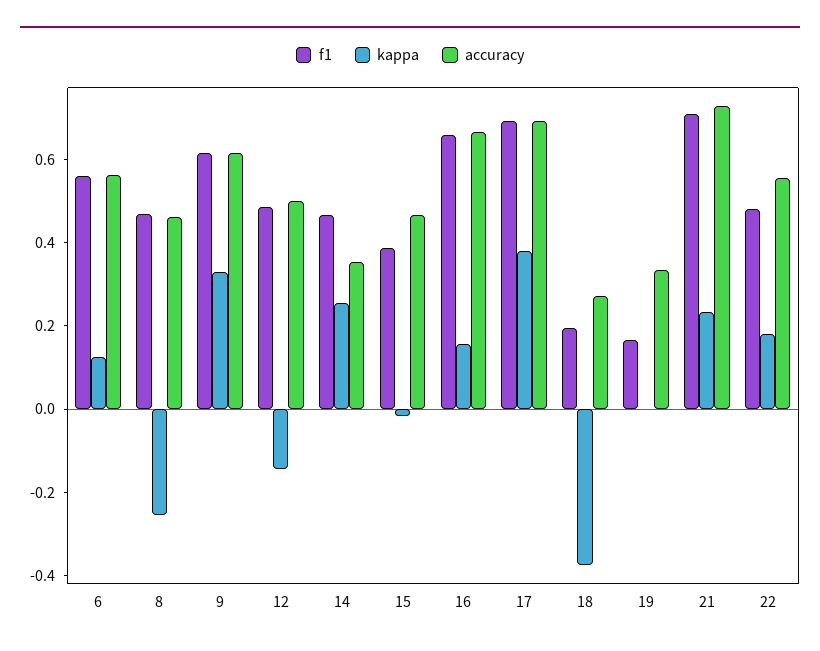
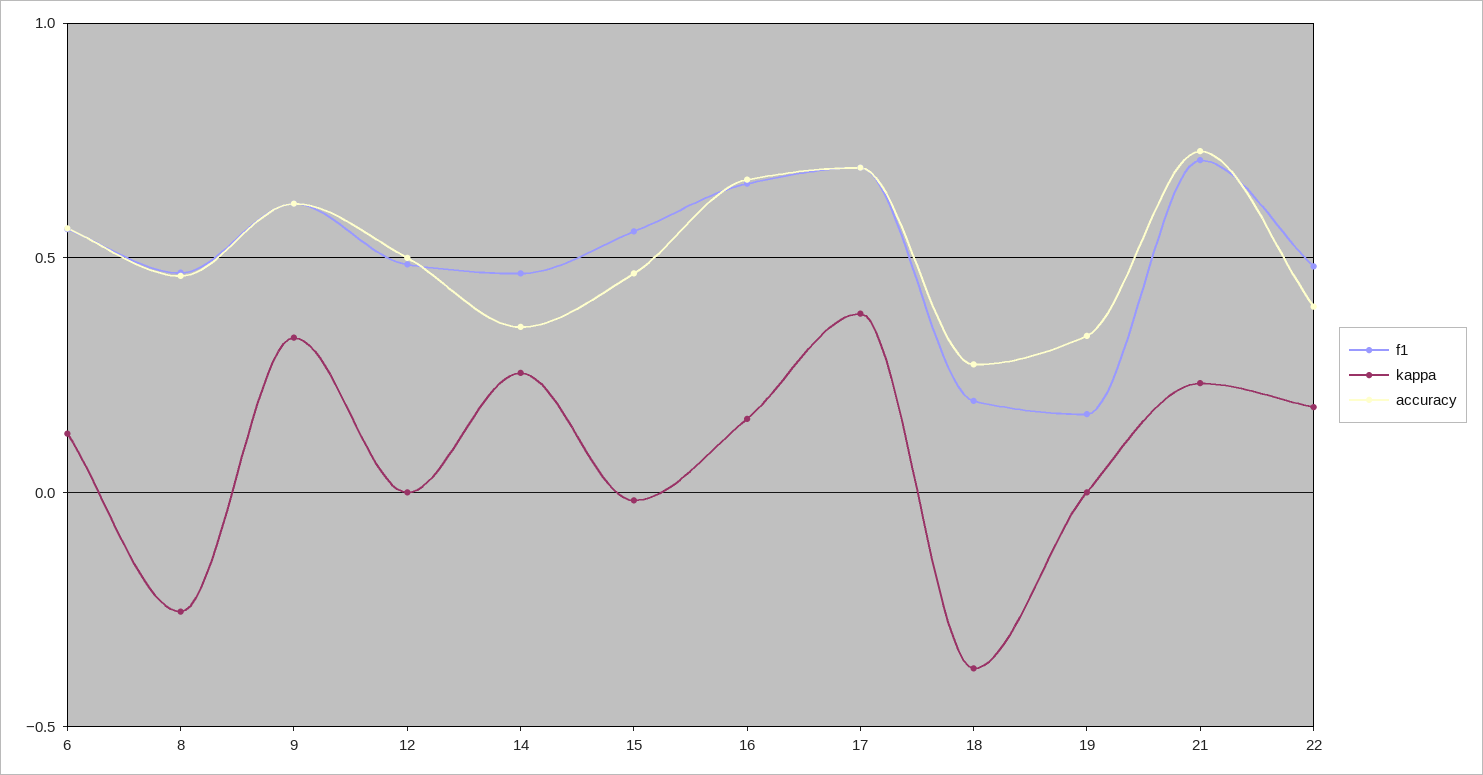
kappa, 12: -0.15 -> 0
f1, 15: 0.4 -> 0.55
accuracy, 22: 0.55 -> 0.4

